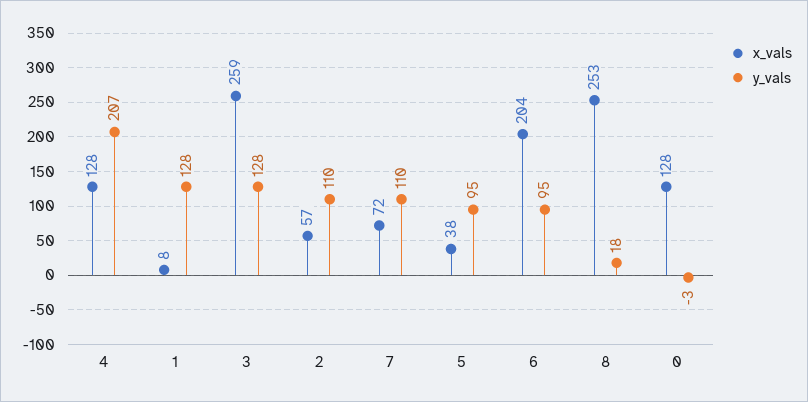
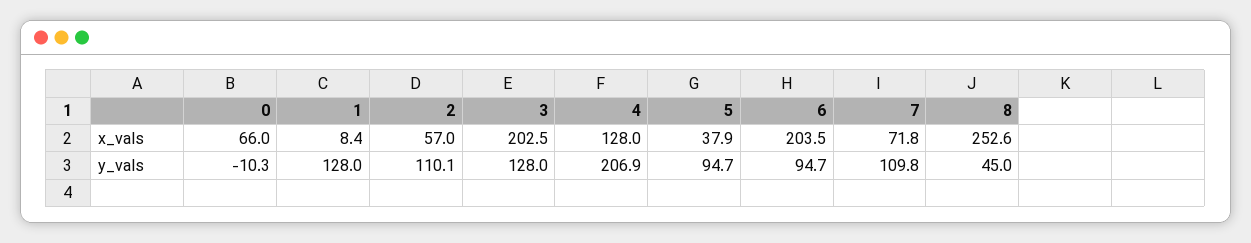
x_vals, 3: 259 -> 202.5
y_vals, 8: 18 -> 45
x_vals, 0: 128 -> 66
y_vals, 0: -3 -> -10.3

